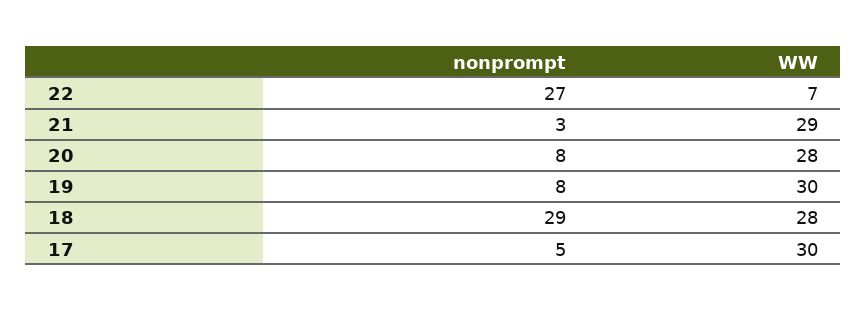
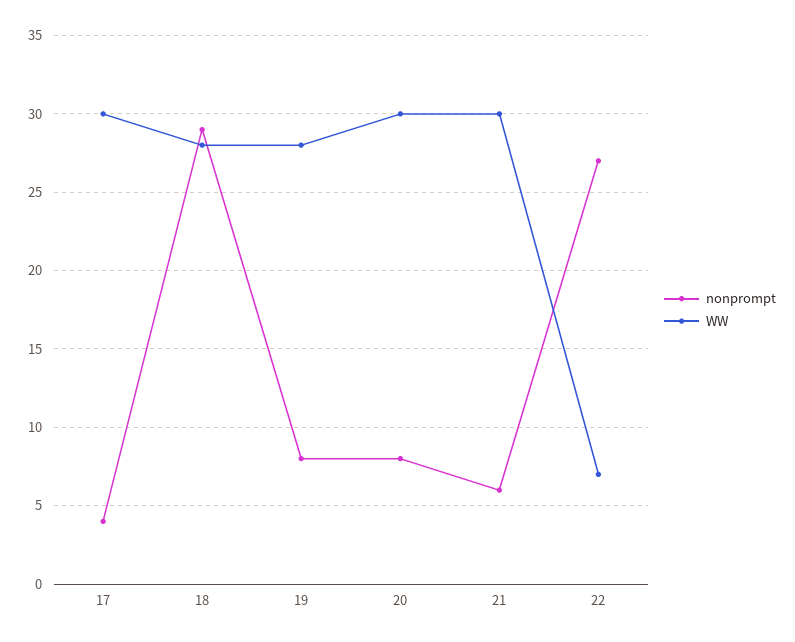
nonprompt, 21: 3 -> 6
WW, 21: 29 -> 30
WW, 20: 28 -> 30
WW, 19: 30 -> 28
nonprompt, 17: 5 -> 4

